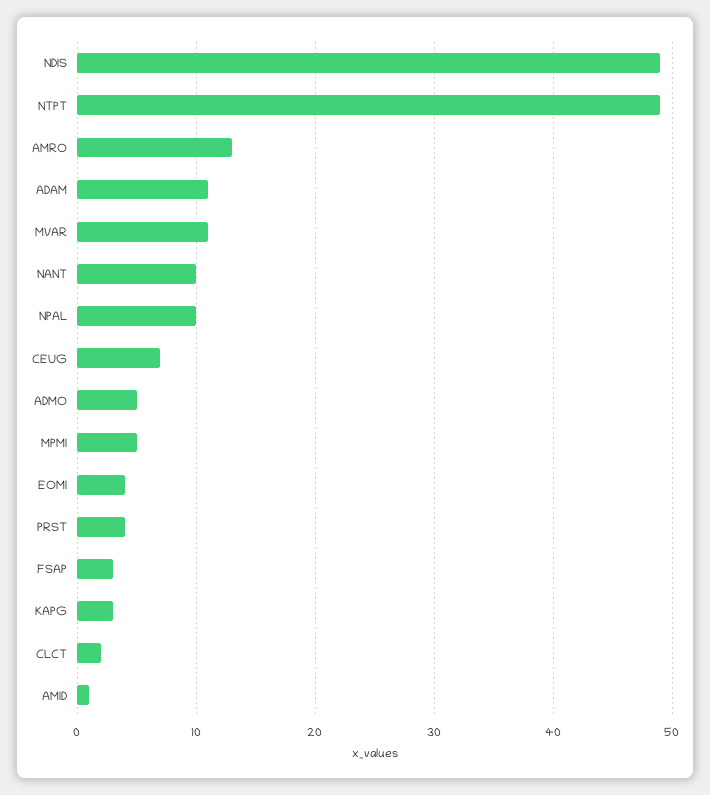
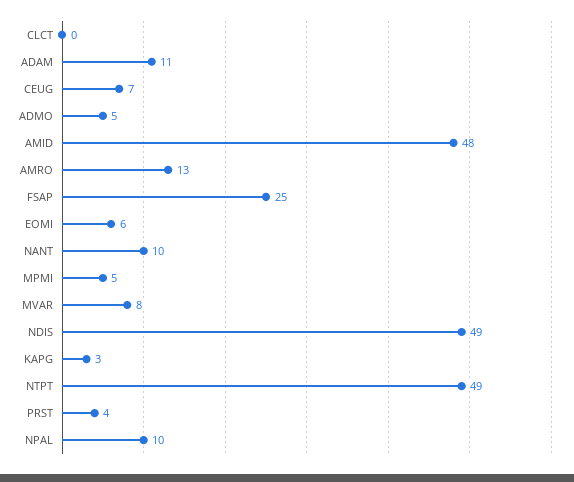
MVAR: 11 -> 8
EOMI: 4 -> 6
FSAP: 3 -> 25
CLCT: 2 -> 0
AMID: 1 -> 48

